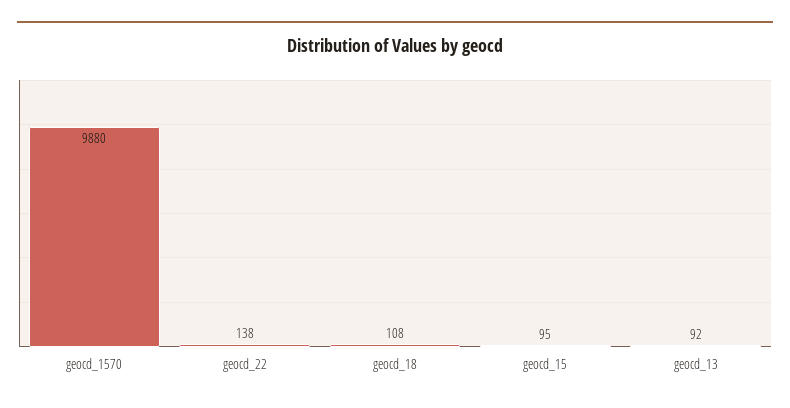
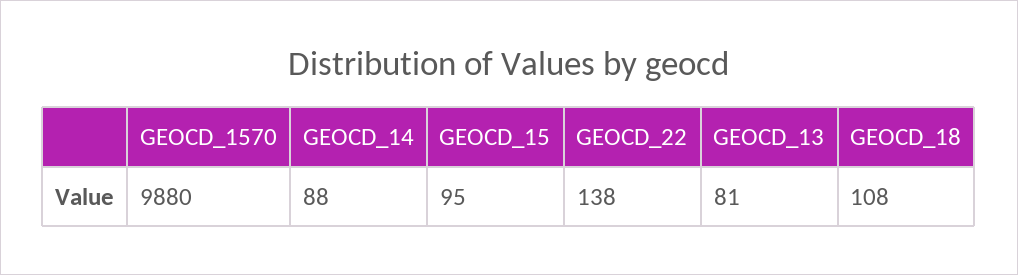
geocd_13: 92 -> 81
GEOCD_14: none -> 88

